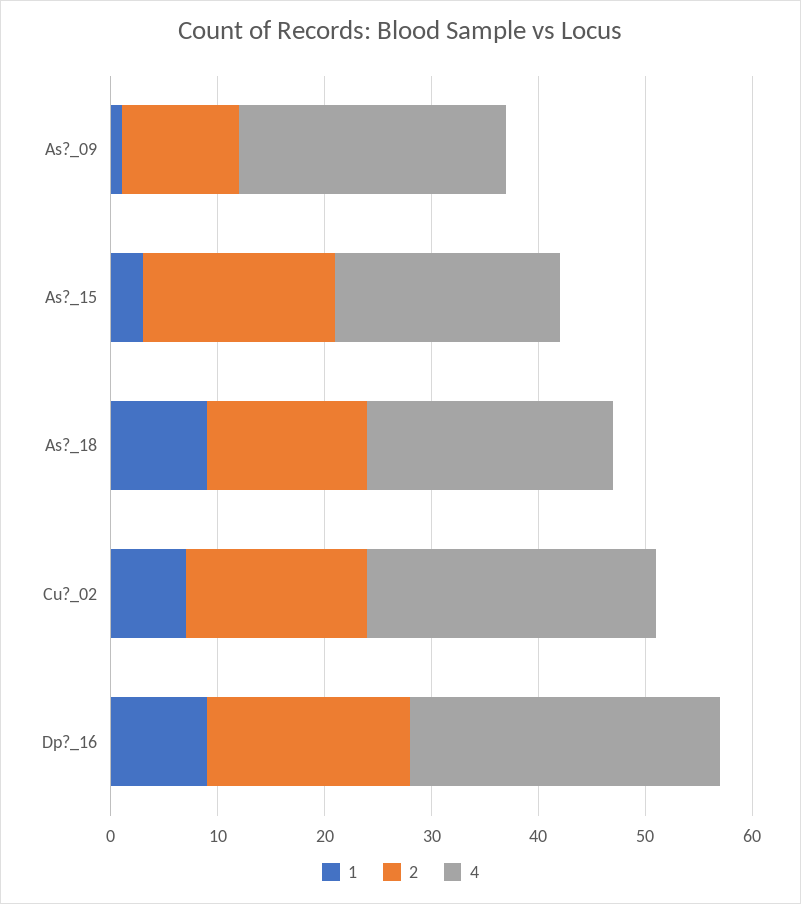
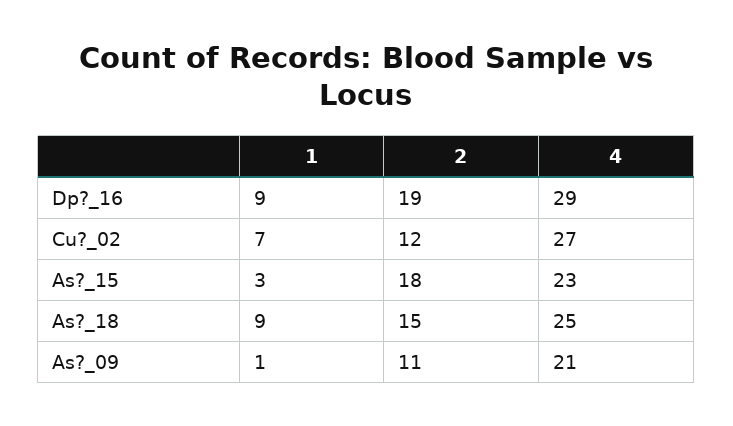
4, As?_09: 25 -> 21
4, As?_15: 21 -> 23
4, As?_18: 23 -> 25
2, Cu?_02: 17 -> 12

